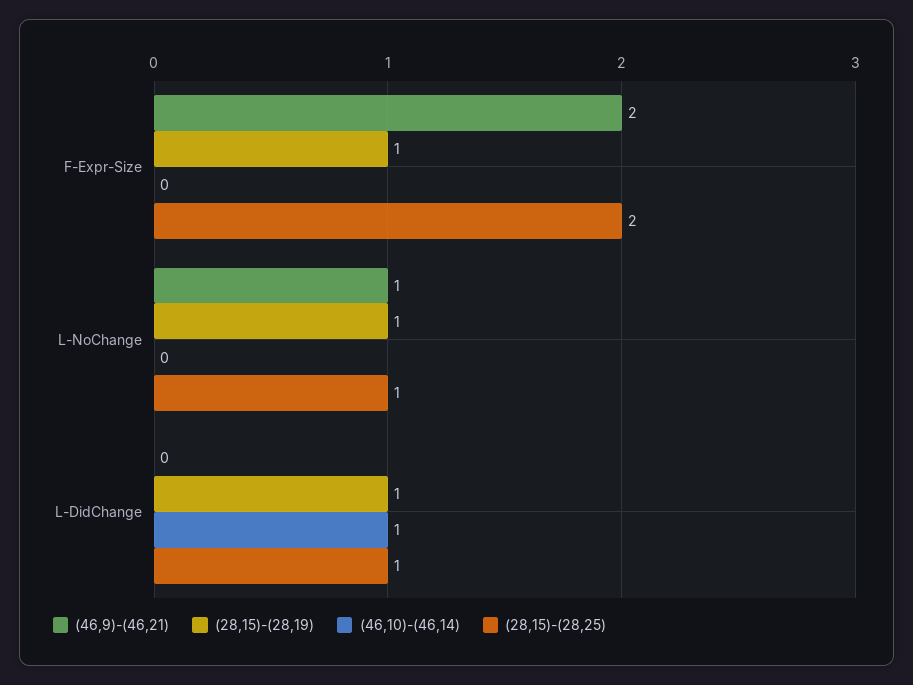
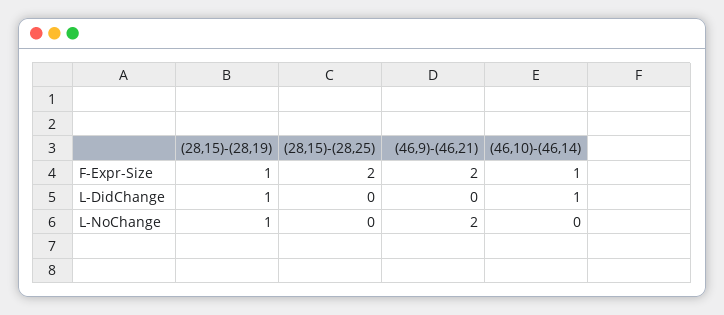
(46,10)-(46,14), F-Expr-Size: 0 -> 1
(46,9)-(46,21), L-NoChange: 1 -> 2
(28,15)-(28,25), L-NoChange: 1 -> 0
(28,15)-(28,25), L-DidChange: 1 -> 0

